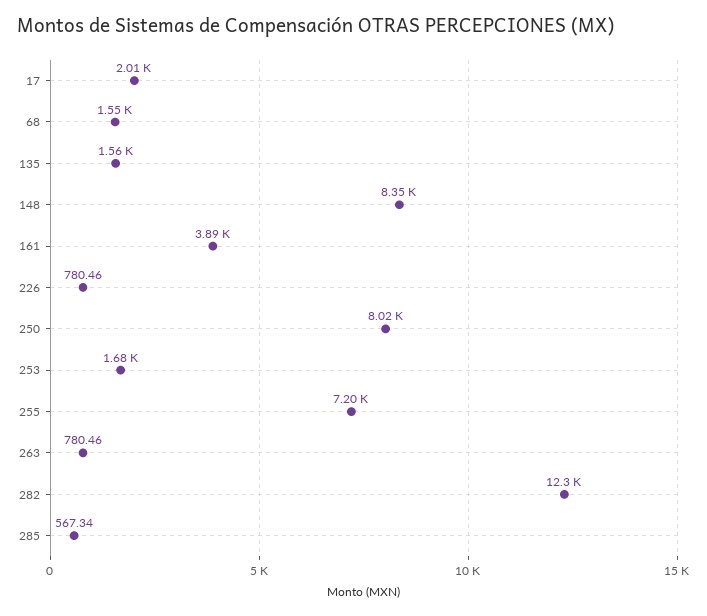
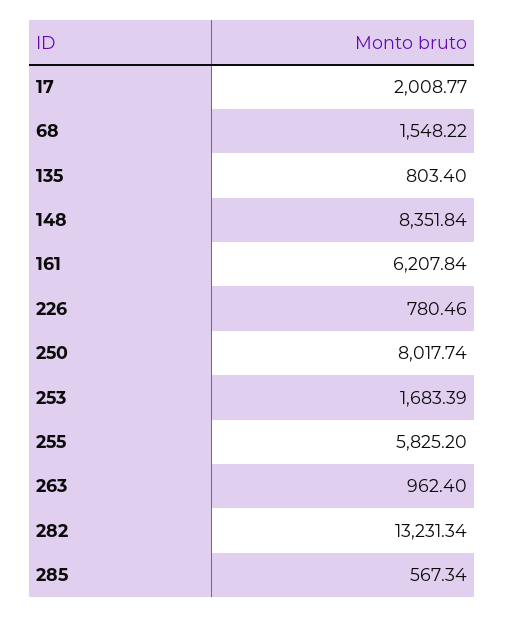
135: 1560 -> 803.4
161: 3890 -> 6207.84
255: 7200 -> 5825.2
263: 780.46 -> 962.4
282: 12300 -> 13231.34

